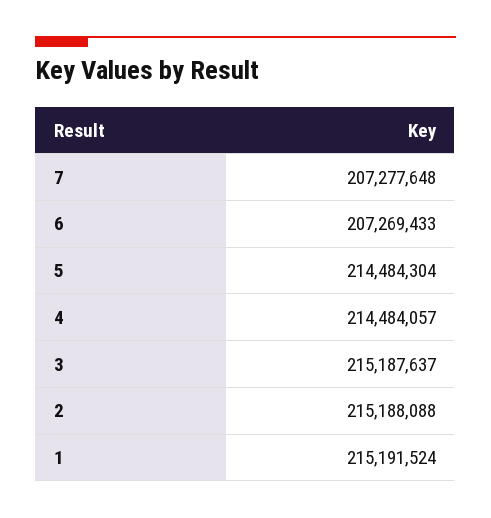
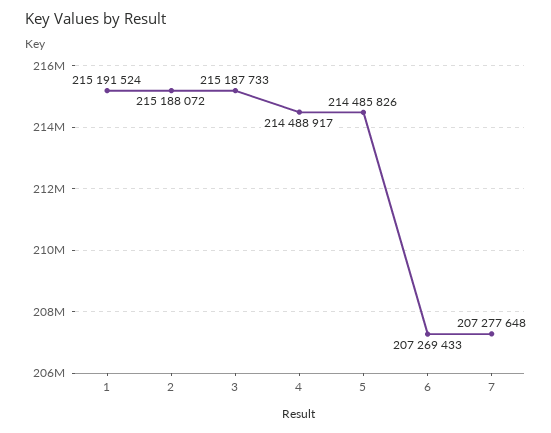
5: 214484304 -> 214485826
4: 214484057 -> 214488917
3: 215187637 -> 215187733
2: 215188088 -> 215188072

